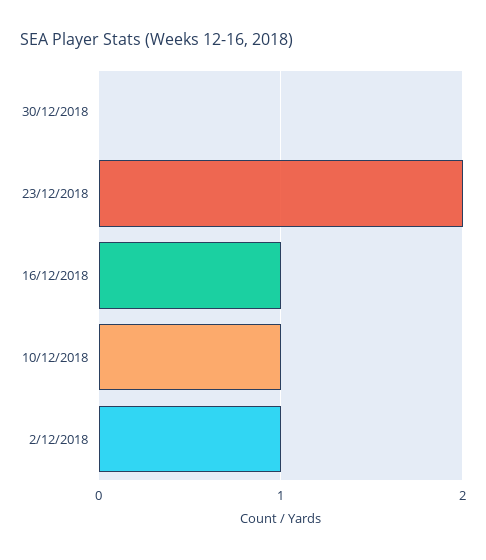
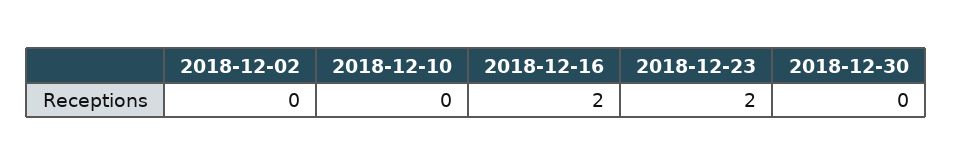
16/12/2018: 1 -> 2
10/12/2018: 1 -> 0
2/12/2018: 1 -> 0

